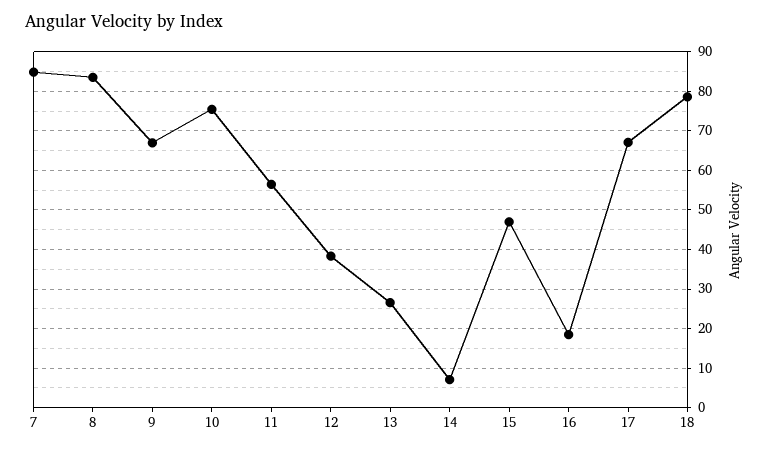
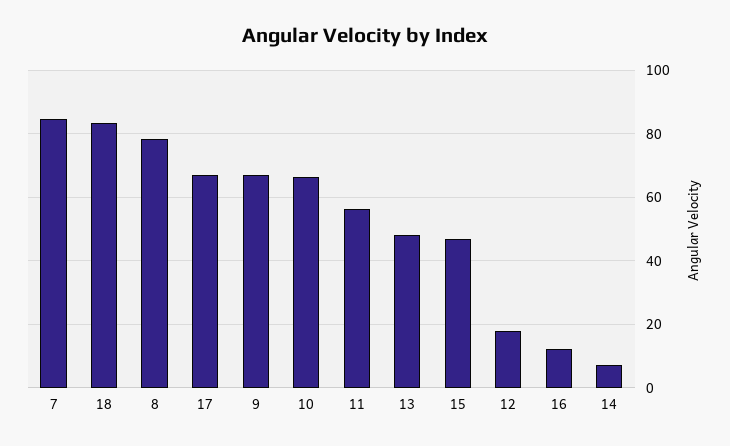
8: 84 -> 78
10: 76 -> 66
12: 38 -> 18
13: 26 -> 48
16: 18 -> 12
18: 78 -> 84

